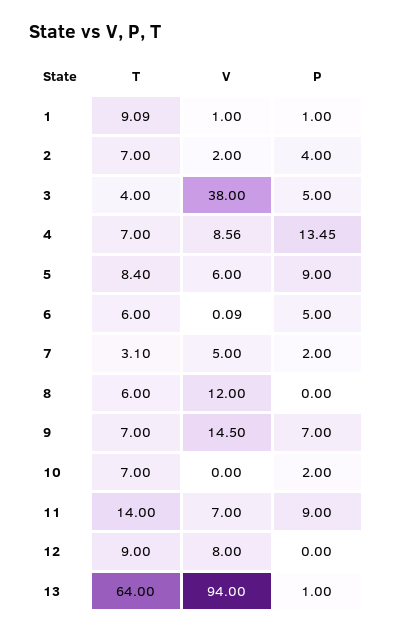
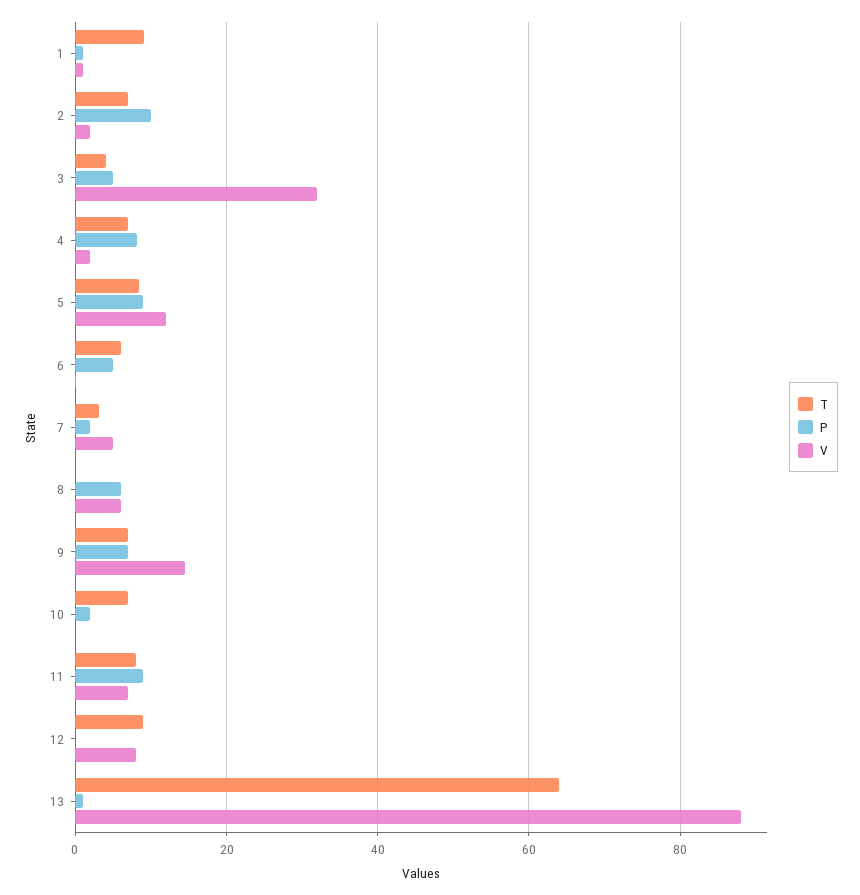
P, 2: 4 -> 10
V, 3: 38 -> 32
V, 4: 8.56 -> 2
P, 4: 13.45 -> 8
V, 5: 6 -> 12
T, 8: 6 -> 0
V, 8: 12 -> 6
P, 8: 0 -> 6
T, 11: 14 -> 8
V, 13: 94 -> 88

